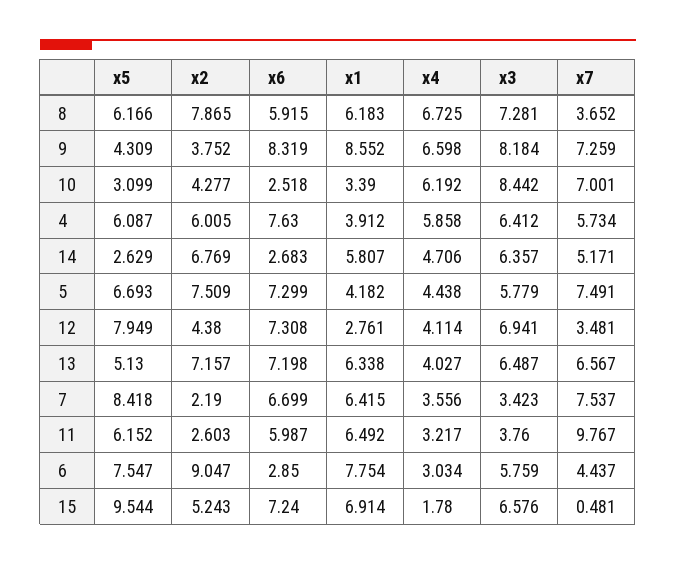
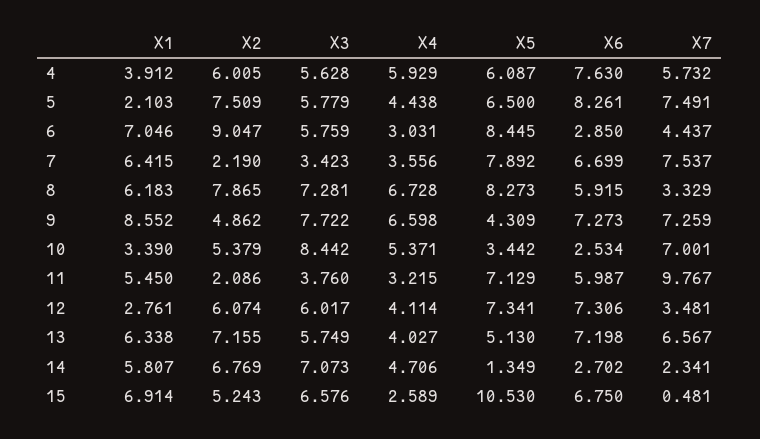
x5, 8: 6.166 -> 8.273
x4, 8: 6.725 -> 6.728
x7, 8: 3.652 -> 3.329
x2, 9: 3.752 -> 4.862
x6, 9: 8.319 -> 7.273
x3, 9: 8.184 -> 7.722
x5, 10: 3.099 -> 3.442
x2, 10: 4.277 -> 5.379
x6, 10: 2.518 -> 2.534
x4, 10: 6.192 -> 5.371
x4, 4: 5.858 -> 5.929
x3, 4: 6.412 -> 5.628
x7, 4: 5.734 -> 5.732
x5, 14: 2.629 -> 1.349
x6, 14: 2.683 -> 2.702
x3, 14: 6.357 -> 7.073
x7, 14: 5.171 -> 2.341
x5, 5: 6.693 -> 6.5
x6, 5: 7.299 -> 8.261
x1, 5: 4.182 -> 2.103
x5, 12: 7.949 -> 7.341
x2, 12: 4.38 -> 6.074
x6, 12: 7.308 -> 7.306
x3, 12: 6.941 -> 6.017
x2, 13: 7.157 -> 7.155
x3, 13: 6.487 -> 5.749
x5, 7: 8.418 -> 7.892
x5, 11: 6.152 -> 7.129
x2, 11: 2.603 -> 2.086
x1, 11: 6.492 -> 5.45
x4, 11: 3.217 -> 3.215
x5, 6: 7.547 -> 8.445
x1, 6: 7.754 -> 7.046
x4, 6: 3.034 -> 3.031
x5, 15: 9.544 -> 10.53
x6, 15: 7.24 -> 6.75
x4, 15: 1.78 -> 2.589

